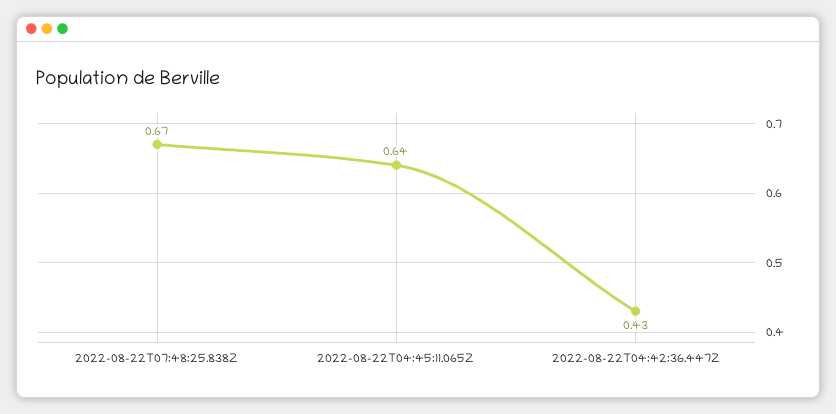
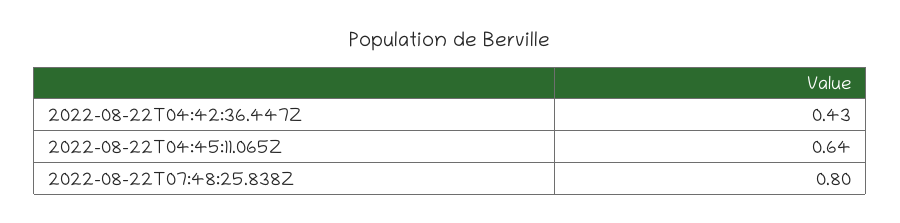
2022-08-22T07:48:25.838Z: 0.67 -> 0.8

